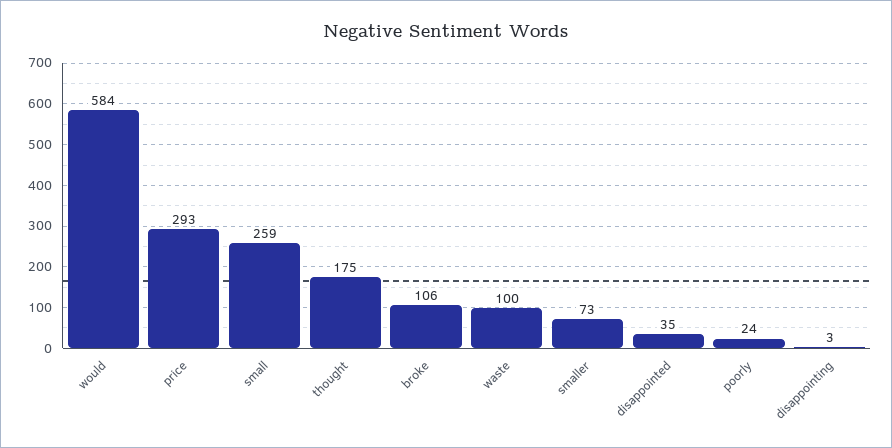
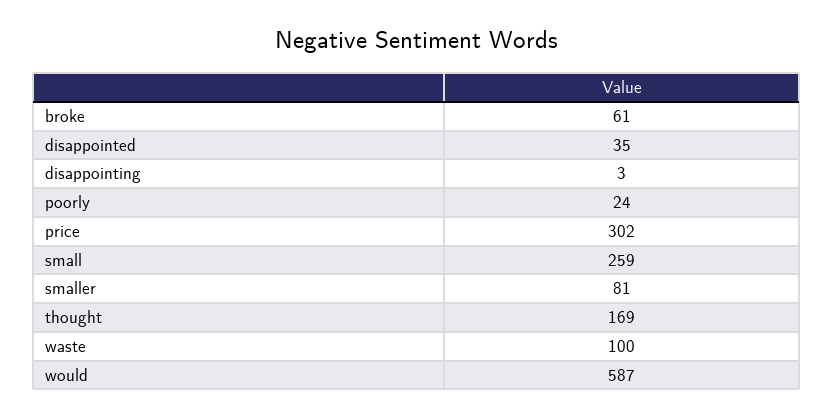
would: 584 -> 587
price: 293 -> 302
thought: 175 -> 169
broke: 106 -> 61
smaller: 73 -> 81

